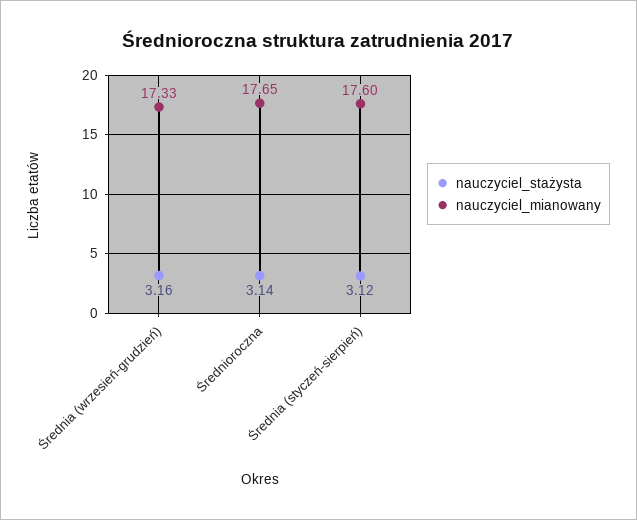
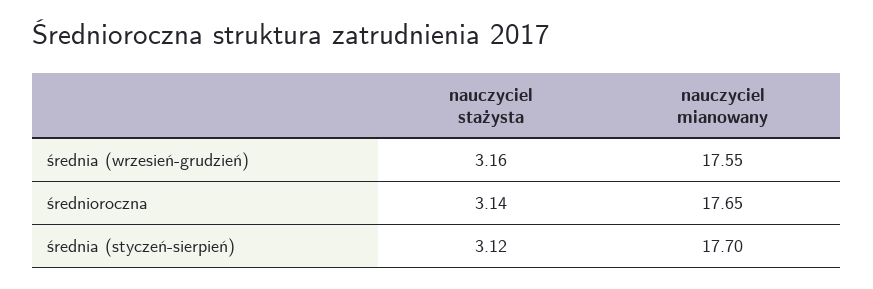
nauczyciel_mianowany, Średnia (wrzesień-grudzień): 17.33 -> 17.55
nauczyciel_mianowany, Średnia (styczeń-sierpień): 17.6 -> 17.7

